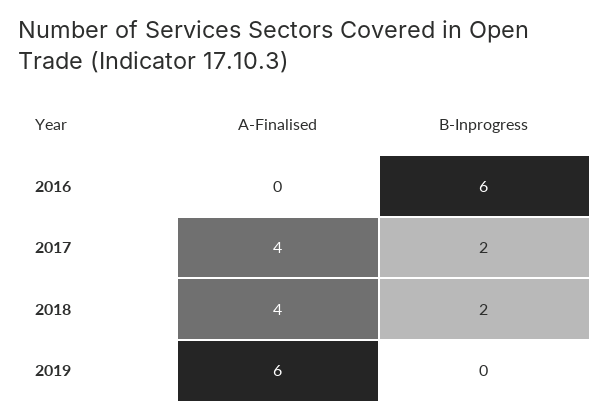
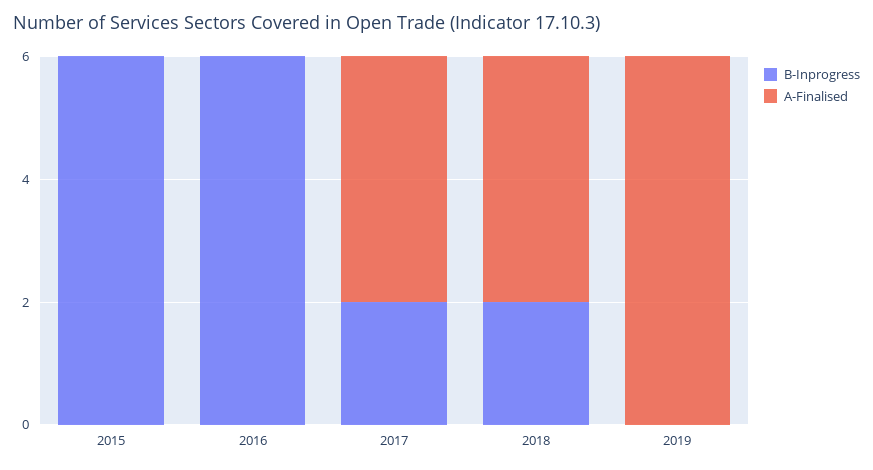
B-Inprogress, 2015: none -> 6
A-Finalised, 2015: none -> 0

